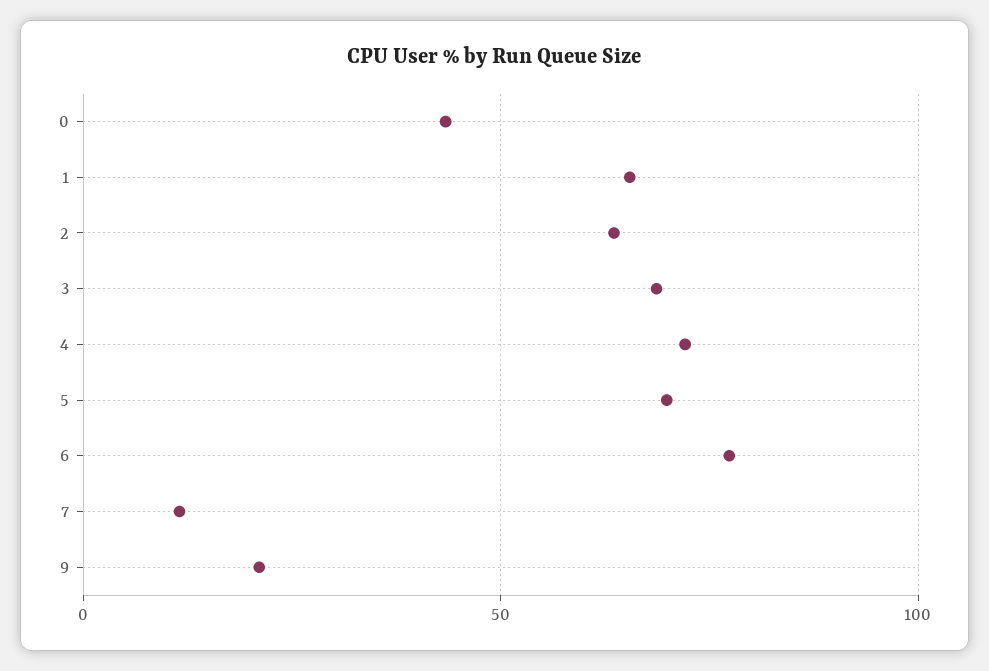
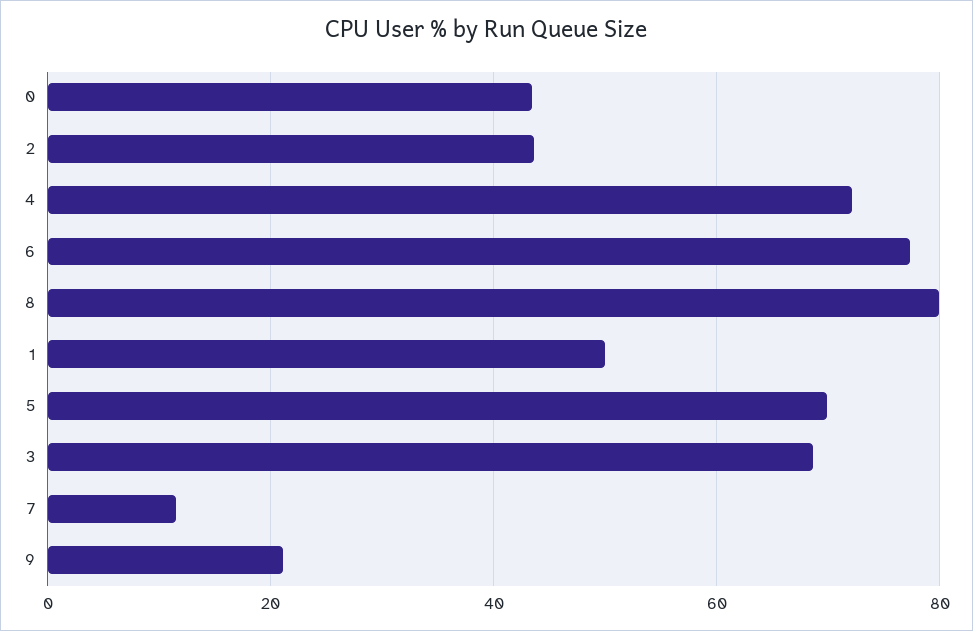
1: 65 -> 50
2: 65 -> 44
8: none -> 80

